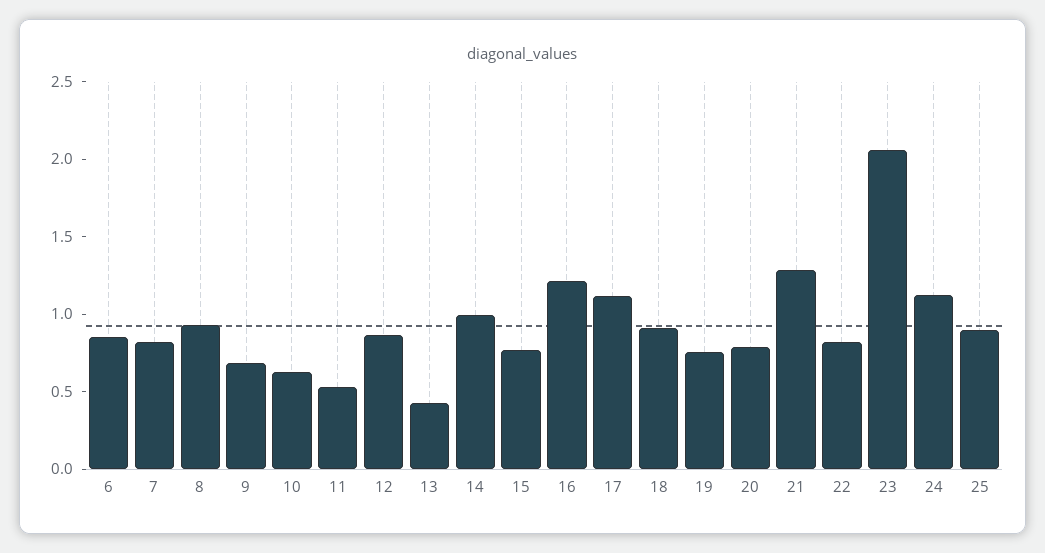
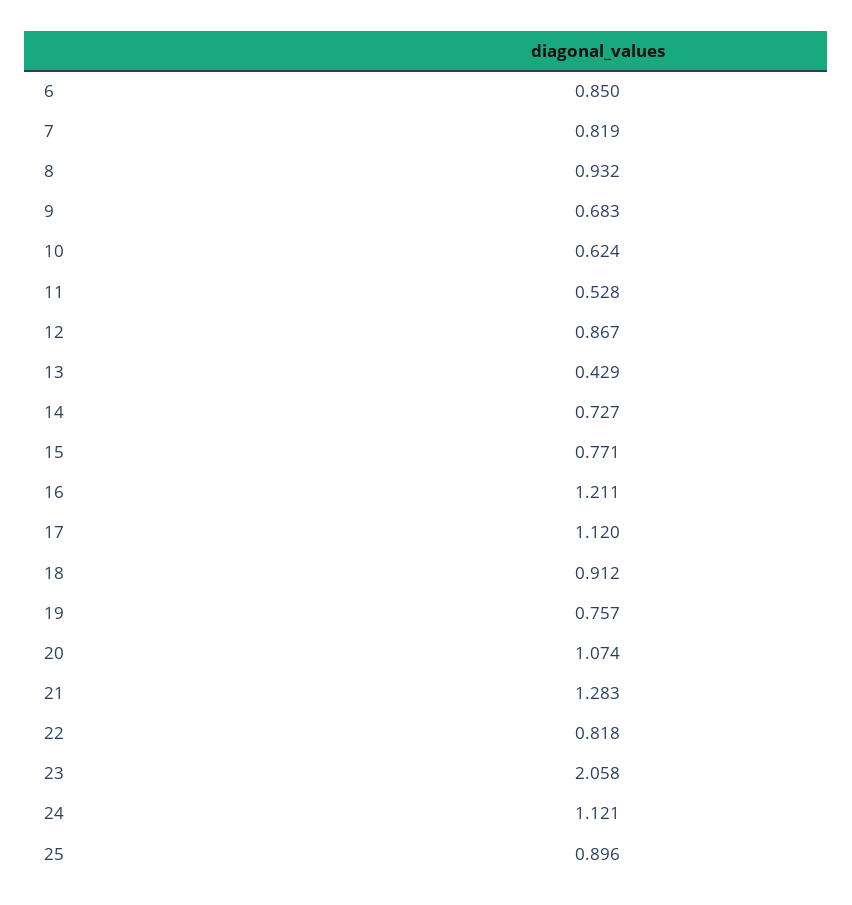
14: 1 -> 0.727
20: 0.8 -> 1.074

